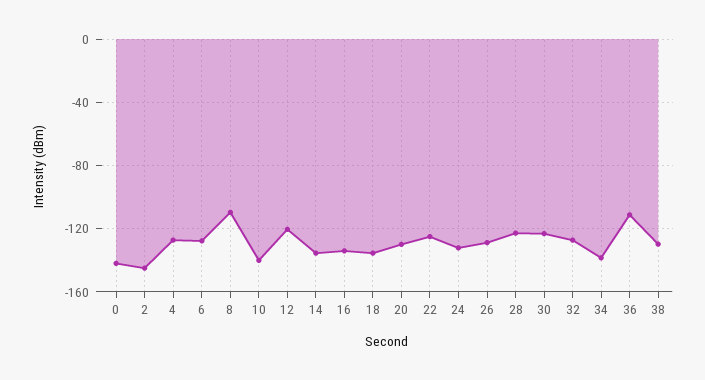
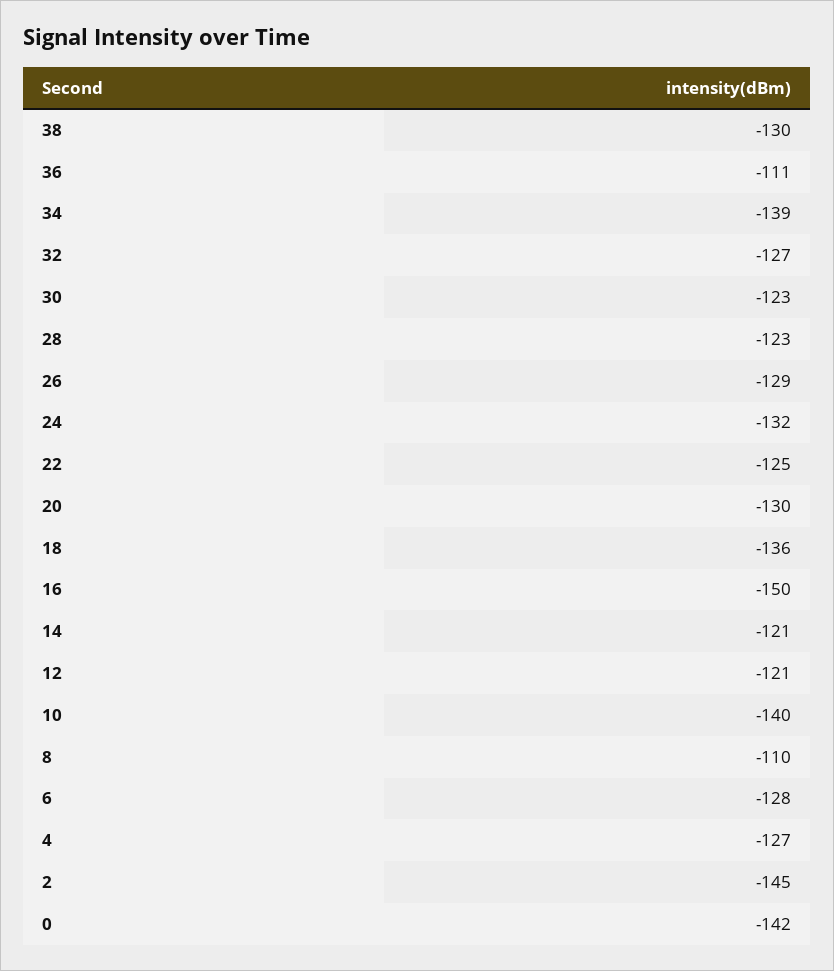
14: -135 -> -121
16: -135 -> -150

